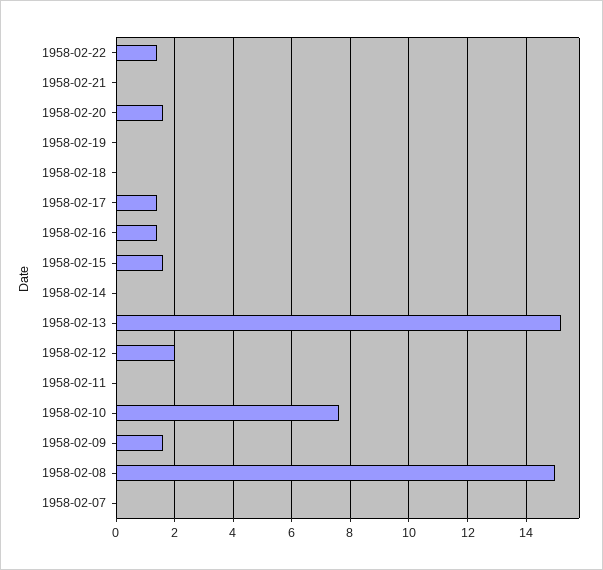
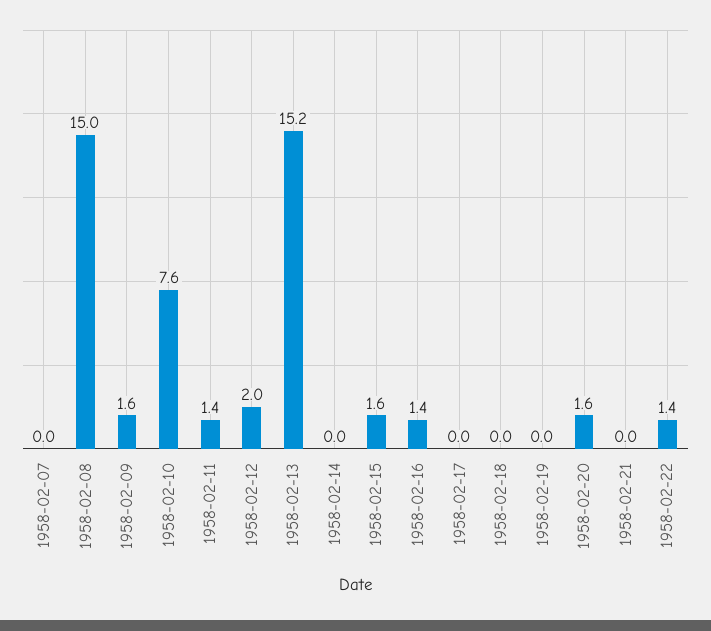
1958-02-17: 1.5 -> 0
1958-02-11: 0 -> 1.4

